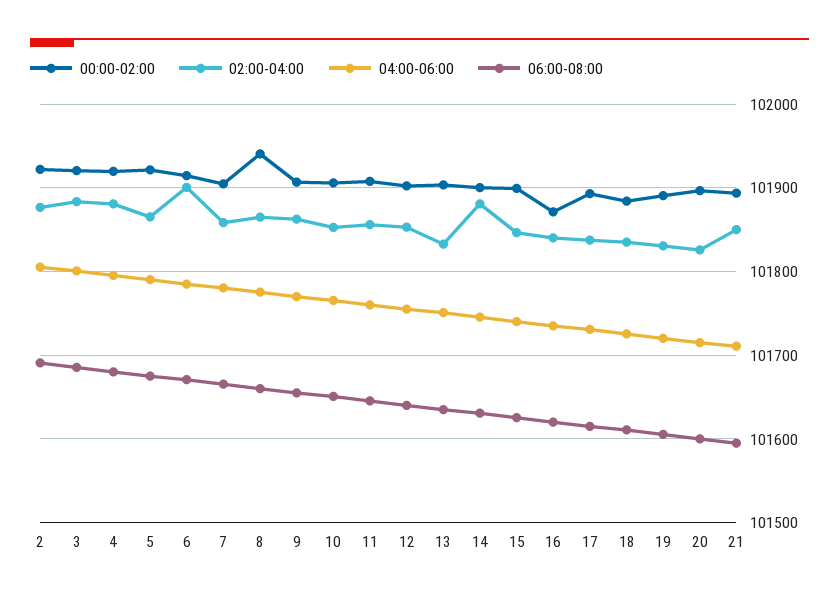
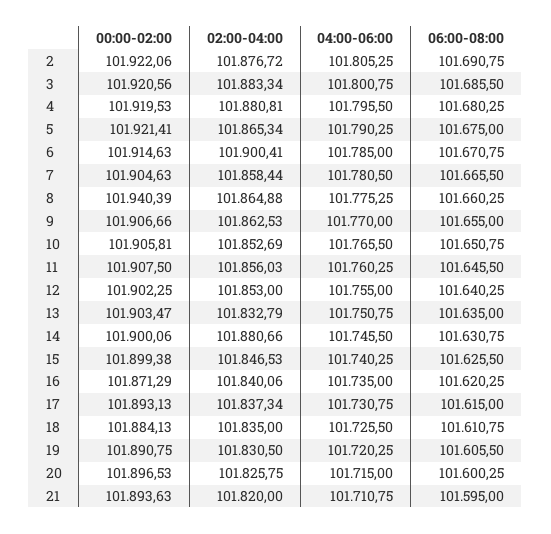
02:00-04:00, 21: 101850 -> 101820

